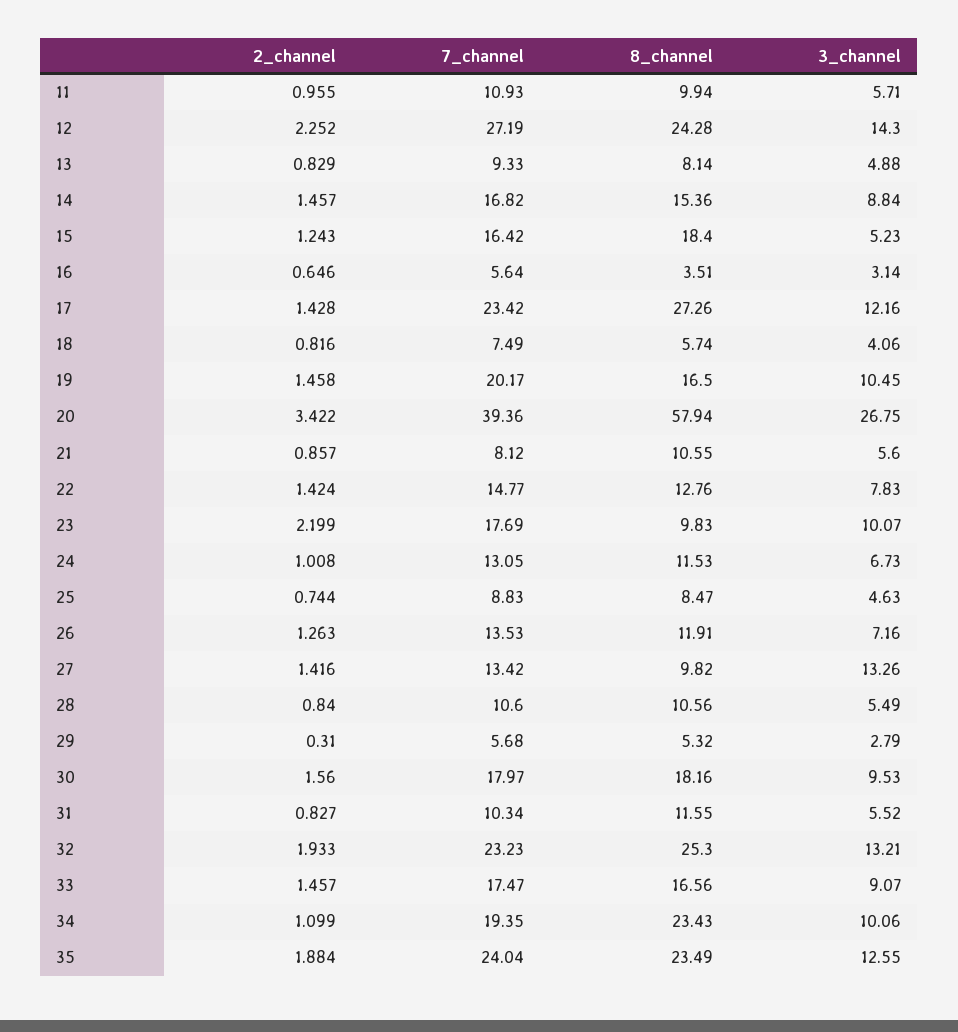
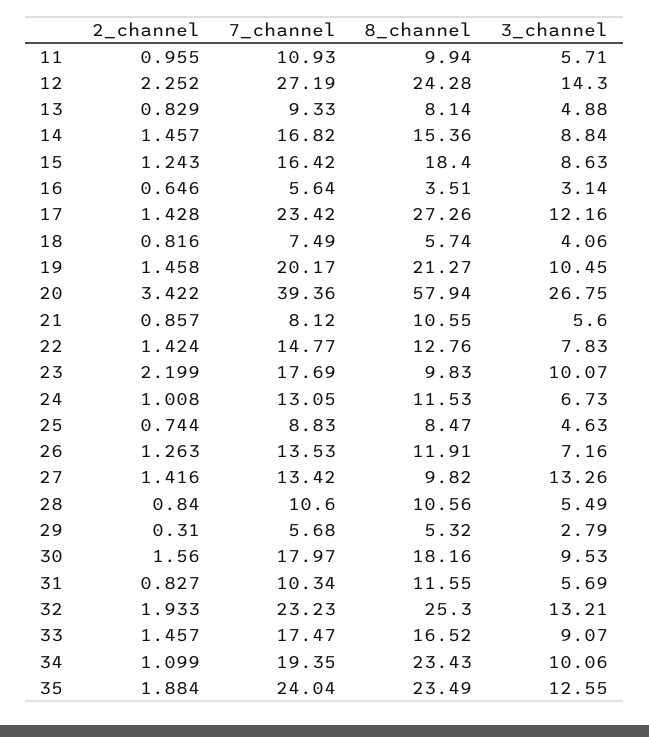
3_channel, 15: 5.23 -> 8.63
8_channel, 19: 16.5 -> 21.27
3_channel, 31: 5.52 -> 5.69
8_channel, 33: 16.56 -> 16.52

